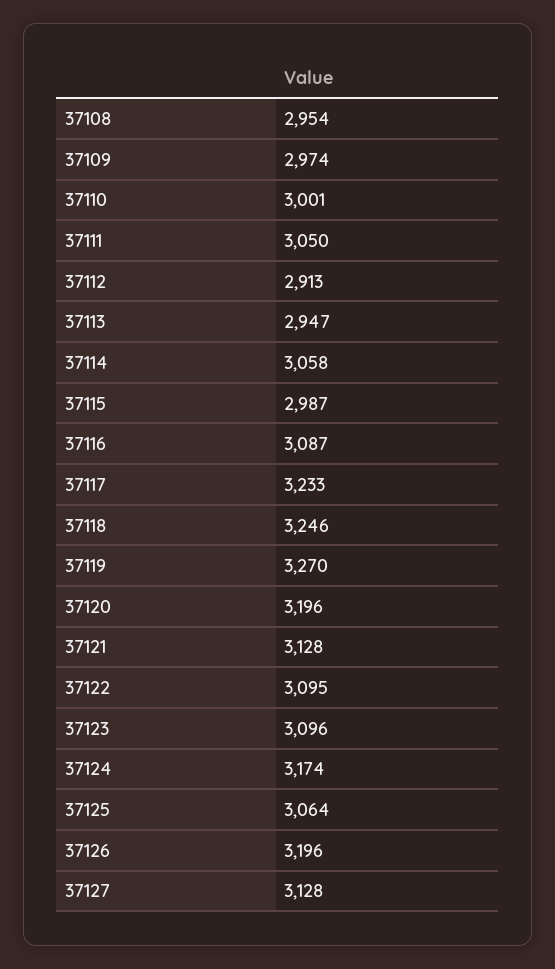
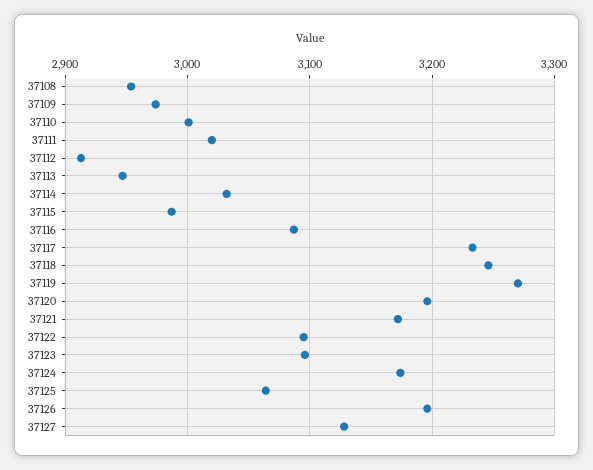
37111: 3050 -> 3020
37114: 3058 -> 3030
37121: 3128 -> 3170

